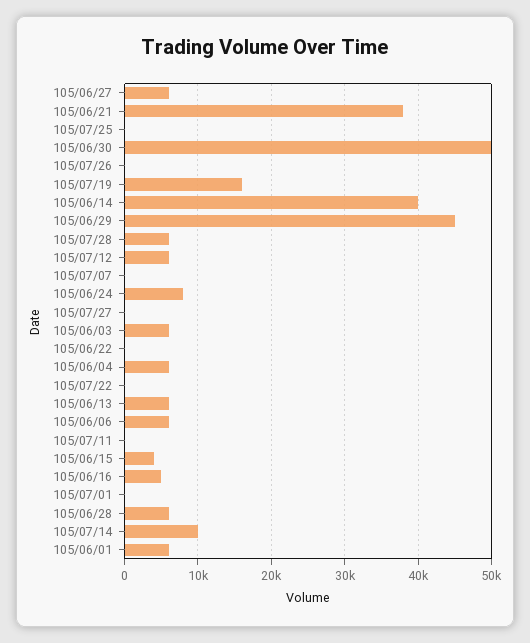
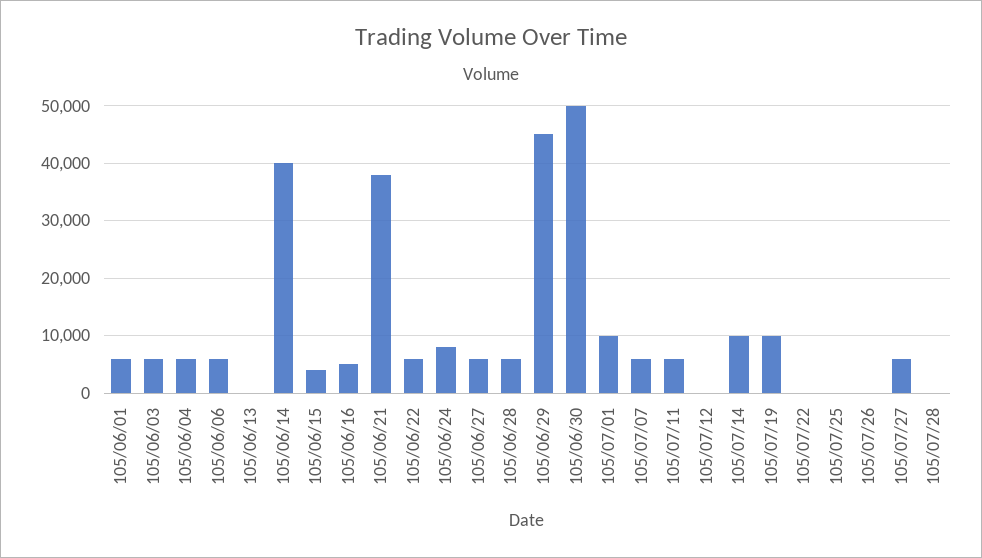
105/07/19: 16000 -> 10000
105/07/28: 6000 -> 0
105/07/12: 6000 -> 0
105/07/07: 0 -> 6000
105/07/27: 0 -> 6000
105/06/22: 0 -> 6000
105/06/13: 6000 -> 0
105/07/11: 0 -> 6000
105/07/01: 0 -> 10000

